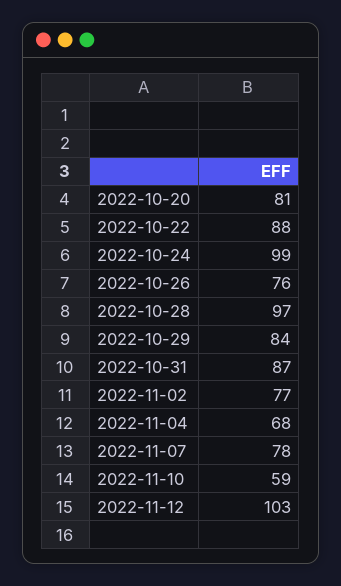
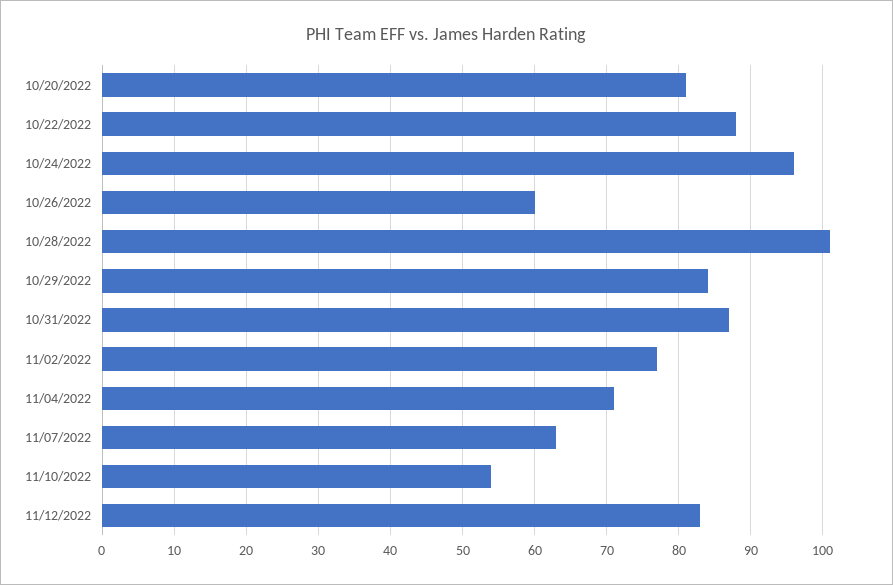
2022-10-24: 99 -> 96
2022-10-26: 76 -> 60
2022-10-28: 97 -> 101
2022-11-04: 68 -> 71
2022-11-07: 78 -> 63
2022-11-10: 59 -> 54
2022-11-12: 103 -> 83

